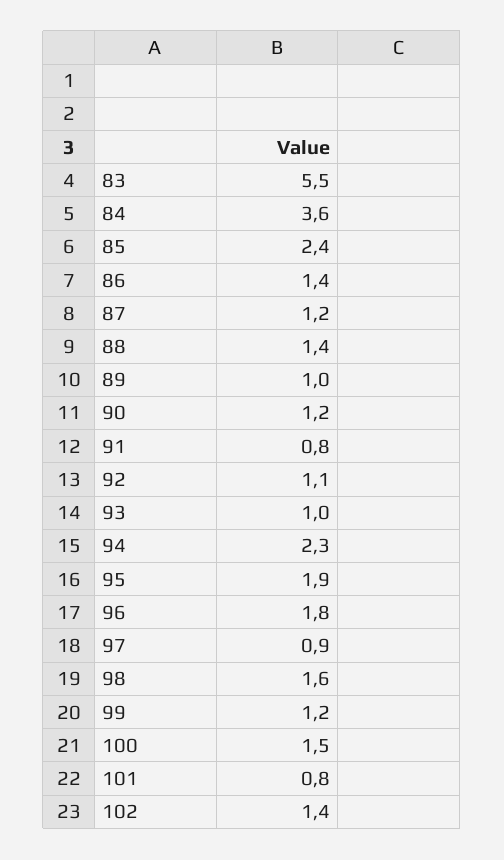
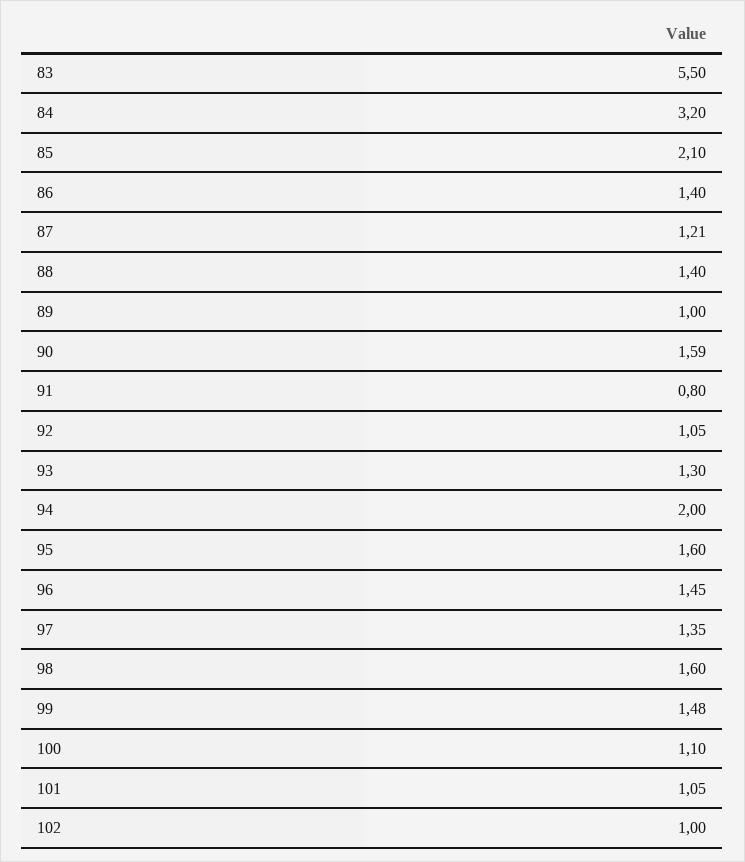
84: 3.6 -> 3.2
85: 2.4 -> 2.1
90: 1.2 -> 1.59
93: 1 -> 1.3
94: 2.3 -> 2
95: 1.9 -> 1.6
96: 1.8 -> 1.45
97: 0.9 -> 1.35
99: 1.2 -> 1.48
100: 1.5 -> 1.1
101: 0.8 -> 1.05
102: 1.4 -> 1

